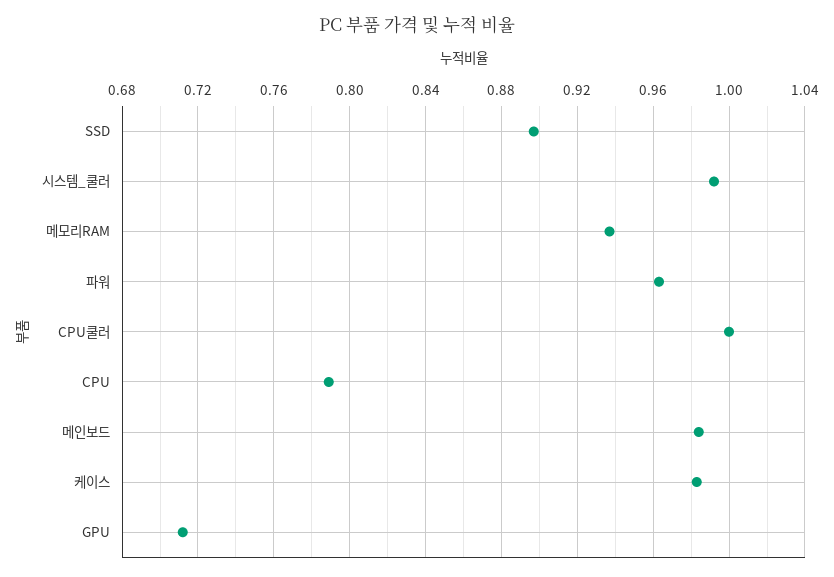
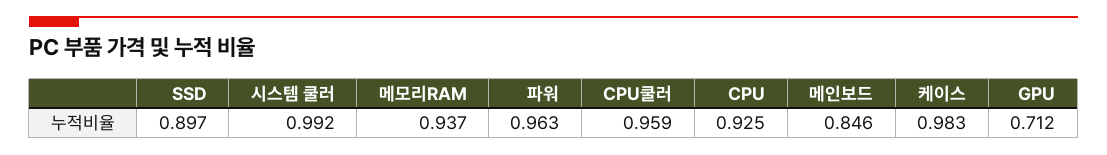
CPU쿨러: 1 -> 0.959
CPU: 0.79 -> 0.925
메인보드: 0.985 -> 0.846

